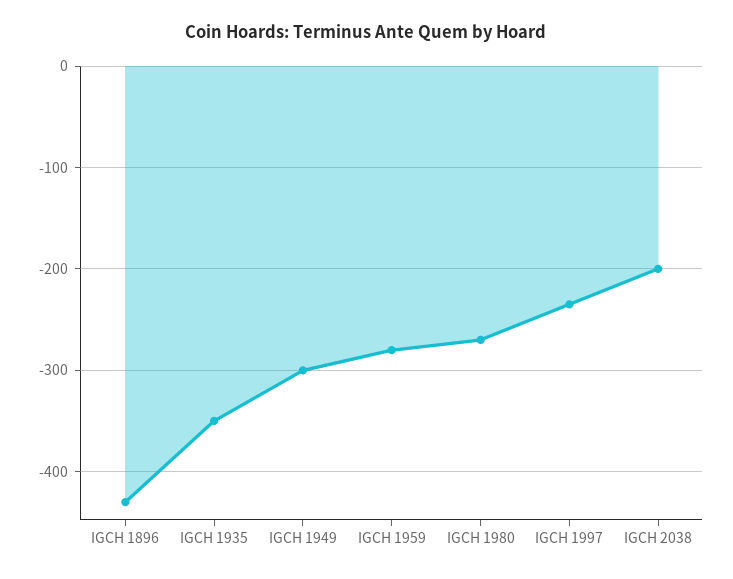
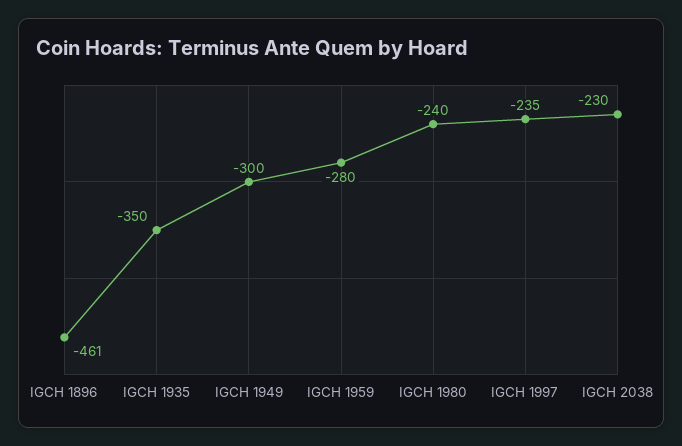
IGCH 1896: -430 -> -461
IGCH 1980: -270 -> -240
IGCH 2038: -200 -> -230

